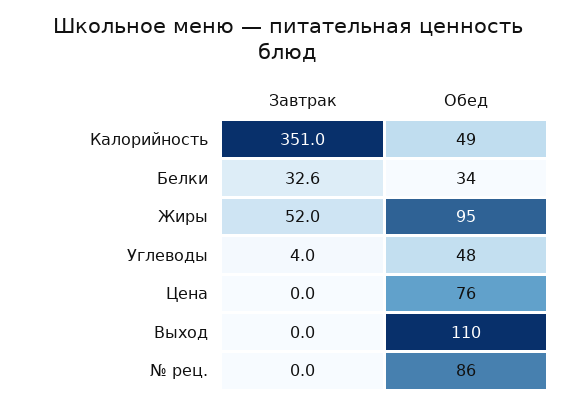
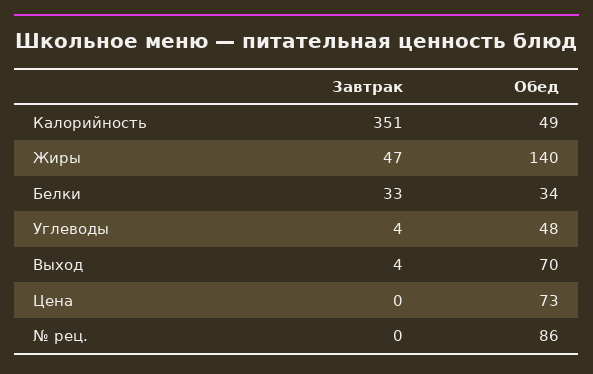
Завтрак, Жиры: 52 -> 47
Обед, Жиры: 95 -> 140
Обед, Цена: 76 -> 73
Завтрак, Выход: 0 -> 4
Обед, Выход: 110 -> 70

